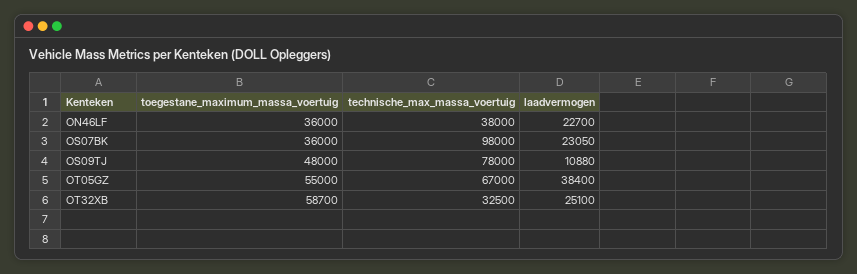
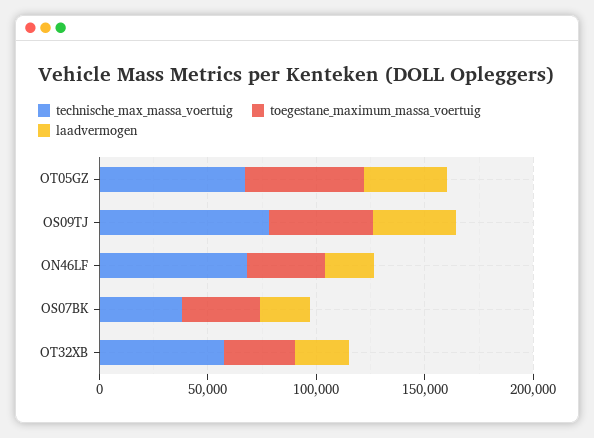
technische_max_massa_voertuig, ON46LF: 38000 -> 70000
technische_max_massa_voertuig, OS07BK: 98000 -> 40000
laadvermogen, OS09TJ: 10880 -> 40000
toegestane_maximum_massa_voertuig, OT32XB: 58700 -> 30000
technische_max_massa_voertuig, OT32XB: 32500 -> 60000

